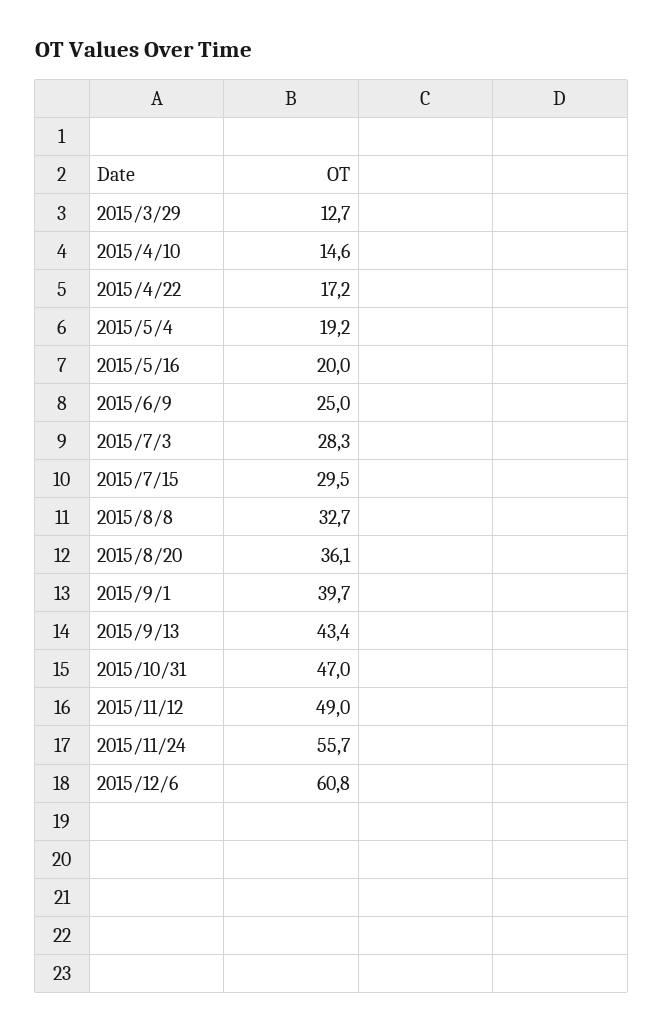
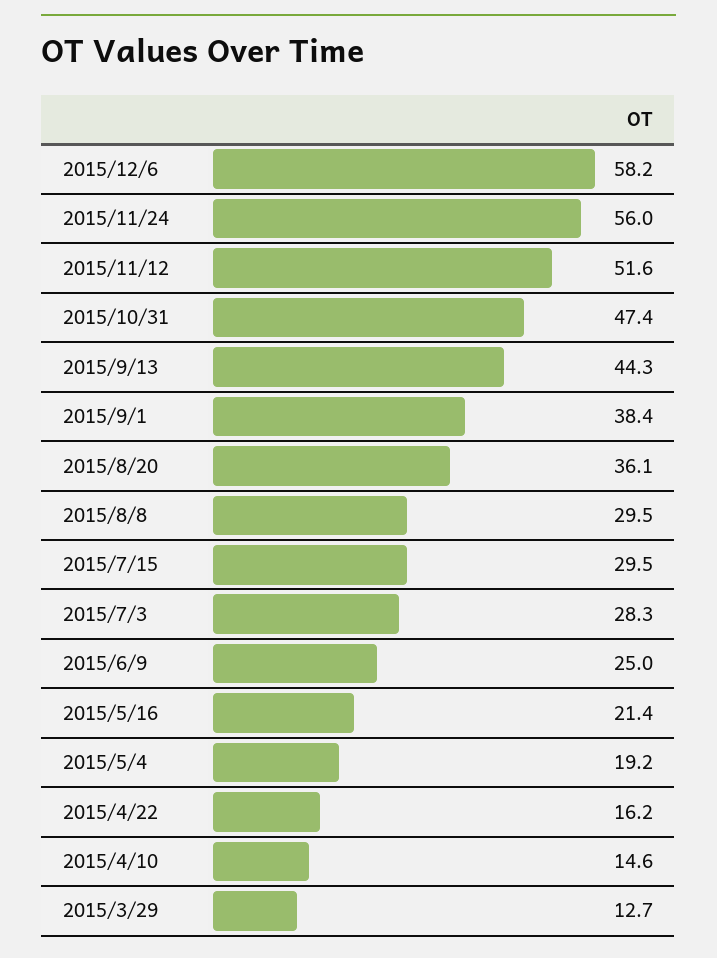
2015/4/22: 17.2 -> 16.2
2015/5/16: 20 -> 21.4
2015/8/8: 32.7 -> 29.5
2015/9/1: 39.7 -> 38.4
2015/9/13: 43.4 -> 44.3
2015/10/31: 47 -> 47.4
2015/11/12: 49 -> 51.6
2015/11/24: 55.7 -> 56
2015/12/6: 60.8 -> 58.2

